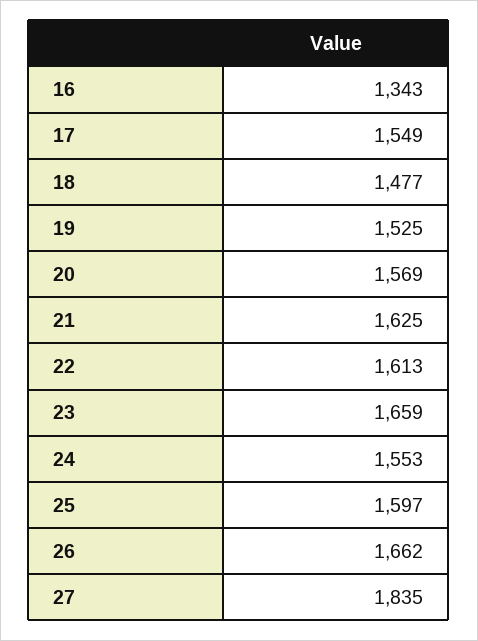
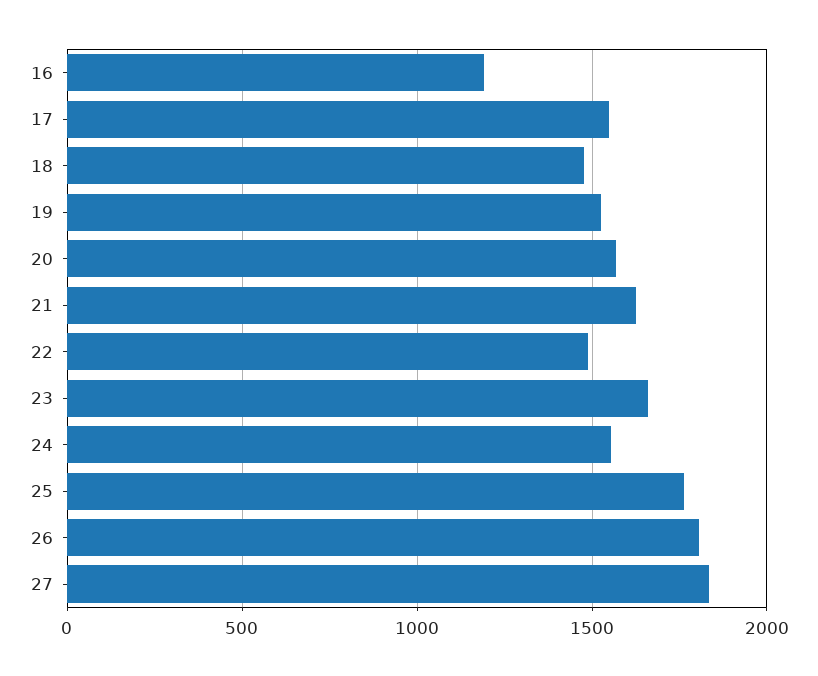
16: 1343 -> 1200
22: 1613 -> 1500
25: 1597 -> 1750
26: 1662 -> 1800

